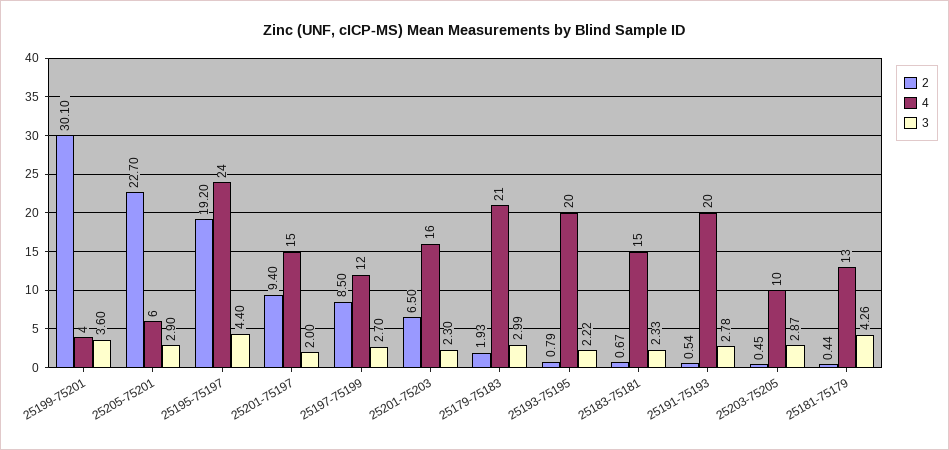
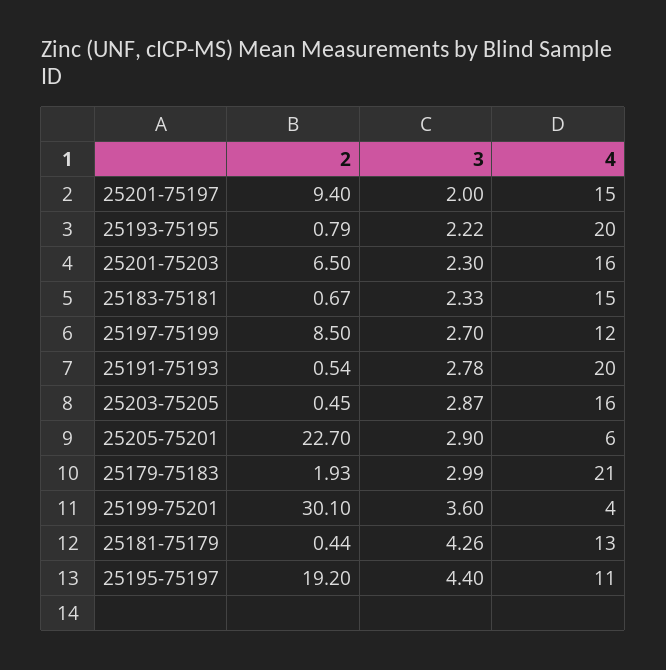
4, 25195-75197: 24 -> 11
4, 25203-75205: 10 -> 16

